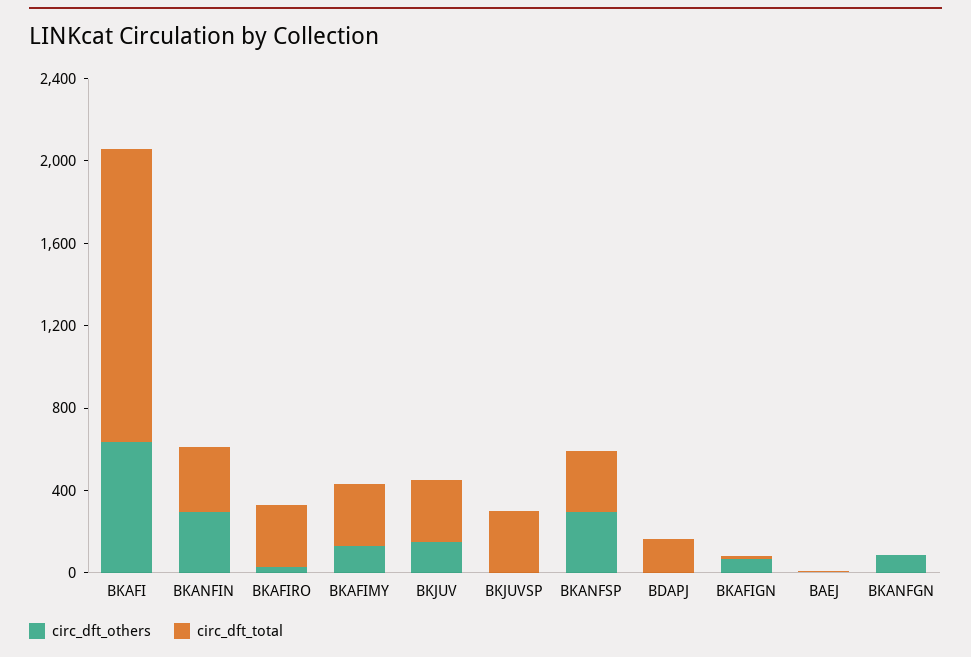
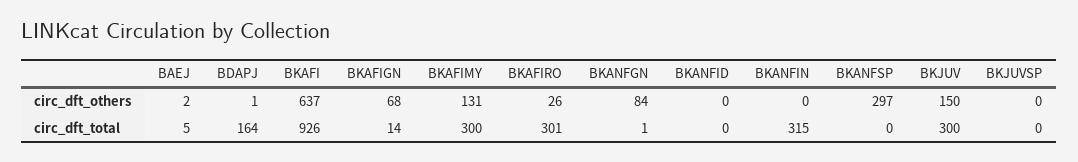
circ_dft_total, BKAFI: 1400 -> 926
circ_dft_others, BKANFIN: 300 -> 0
circ_dft_total, BKJUVSP: 300 -> 0
circ_dft_total, BKANFSP: 300 -> 0
circ_dft_others, BKANFID: none -> 0
circ_dft_total, BKANFID: none -> 0

